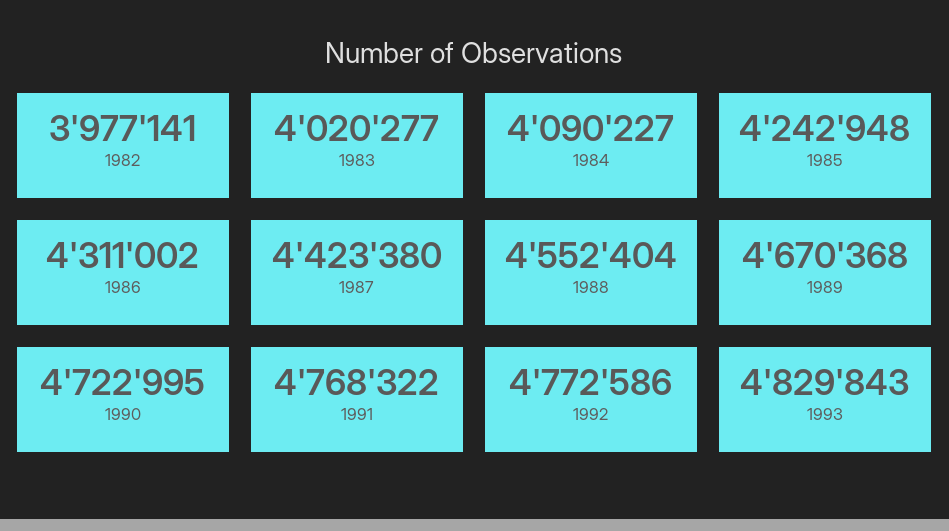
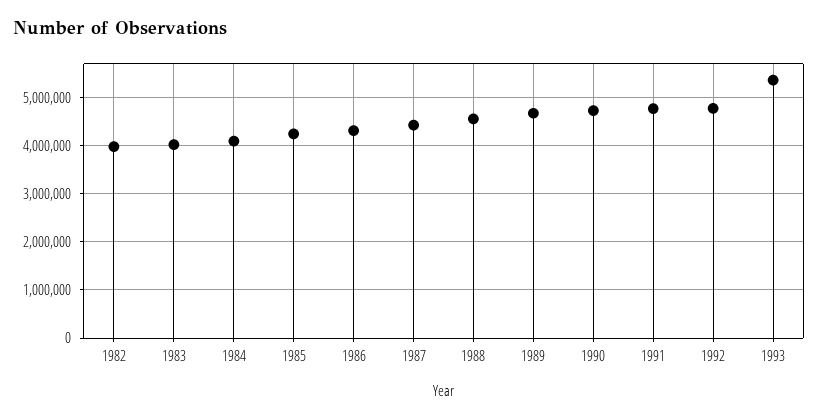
1993: 4829843 -> 5400000

